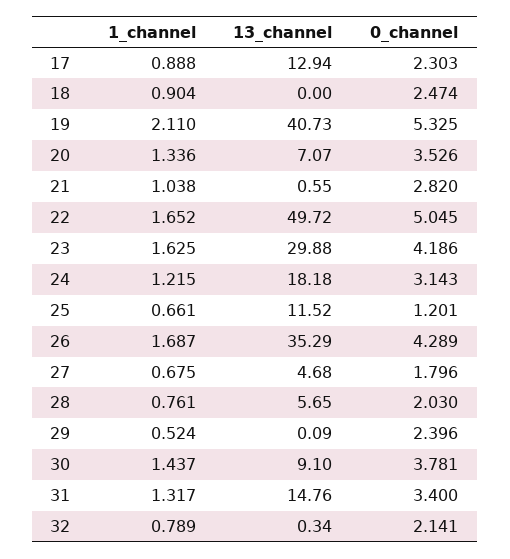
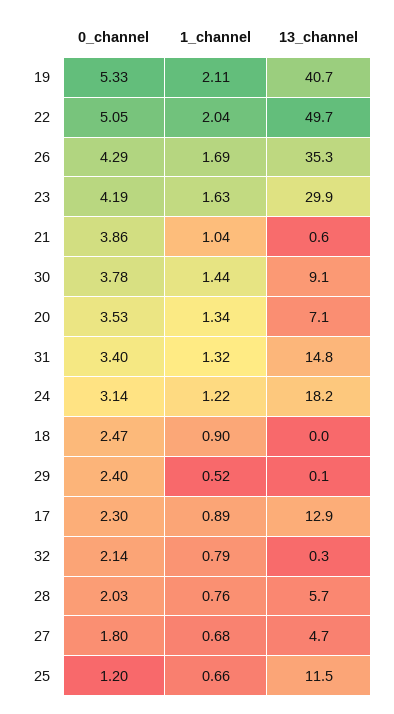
0_channel, 21: 2.82 -> 3.86
1_channel, 22: 1.652 -> 2.04

